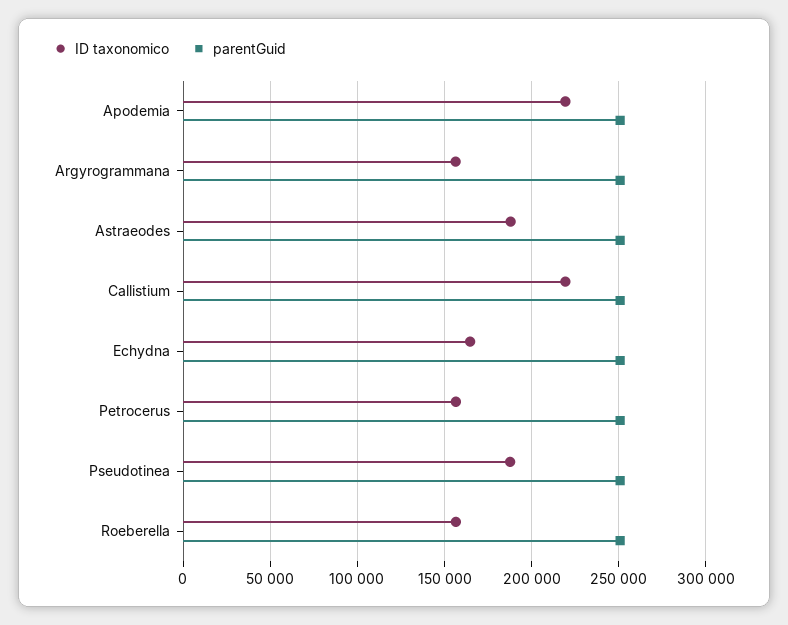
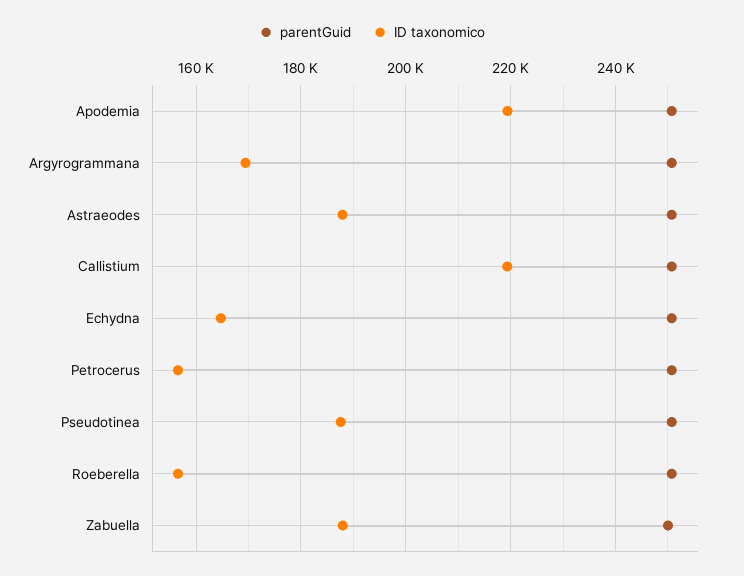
ID taxonomico, Argyrogrammana: 155000 -> 170000
parentGuid, Zabuella: none -> 250000
ID taxonomico, Zabuella: none -> 188000

